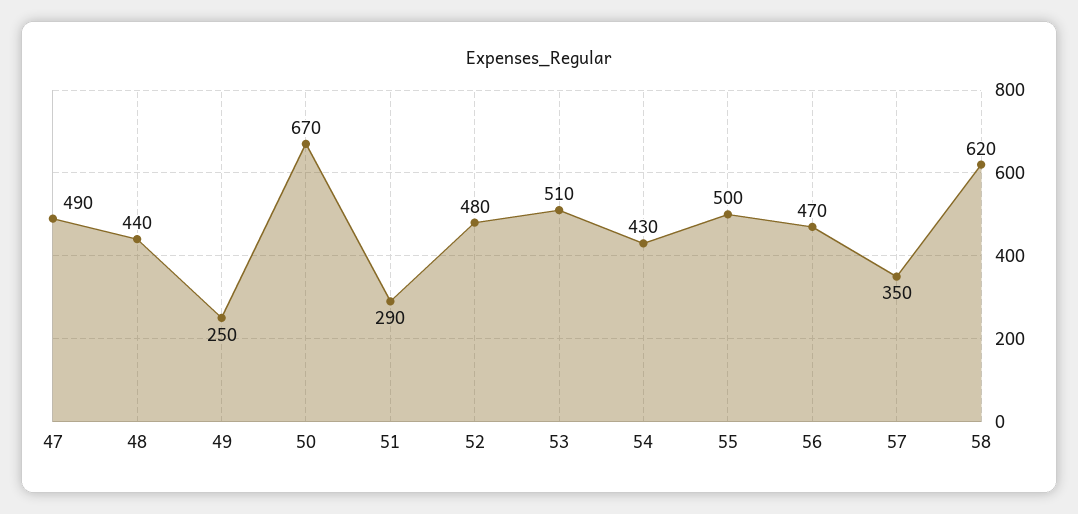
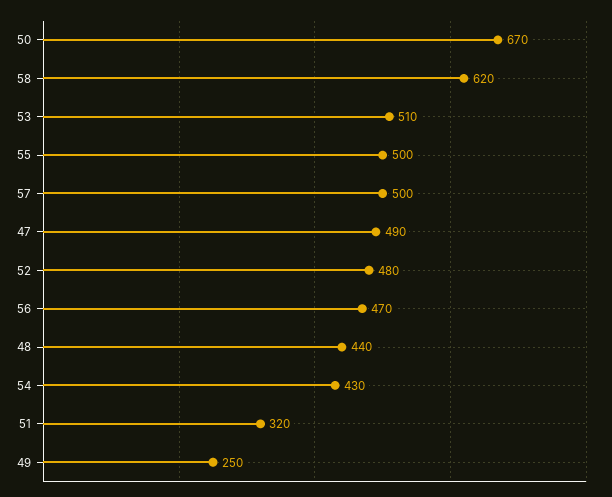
51: 290 -> 320
57: 350 -> 500

